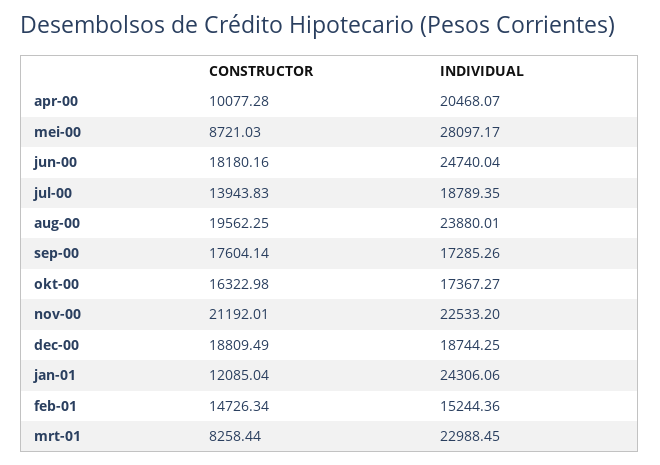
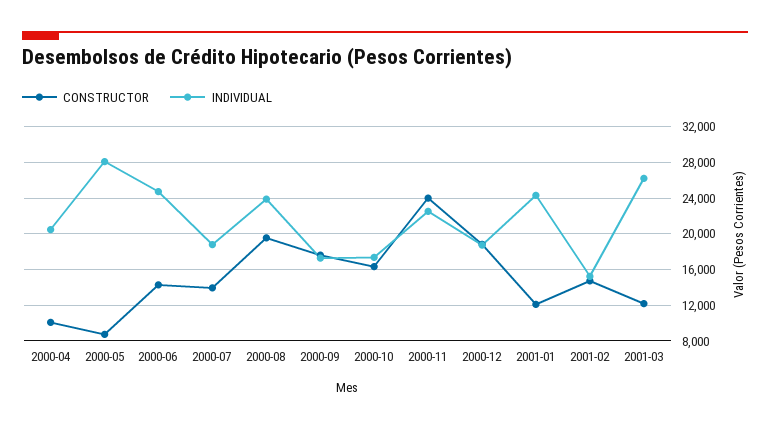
CONSTRUCTOR, jun-00: 18180.16 -> 14000
CONSTRUCTOR, nov-00: 21192.01 -> 24000
CONSTRUCTOR, mrt-01: 8258.44 -> 12000
INDIVIDUAL, mrt-01: 22988.45 -> 26000

